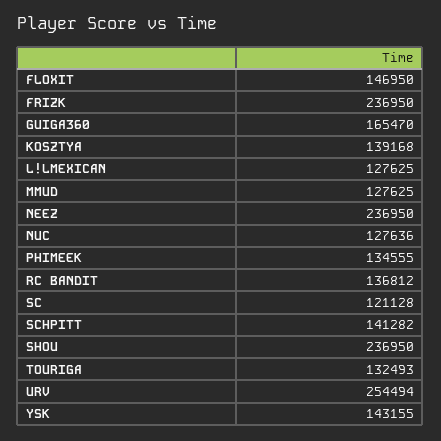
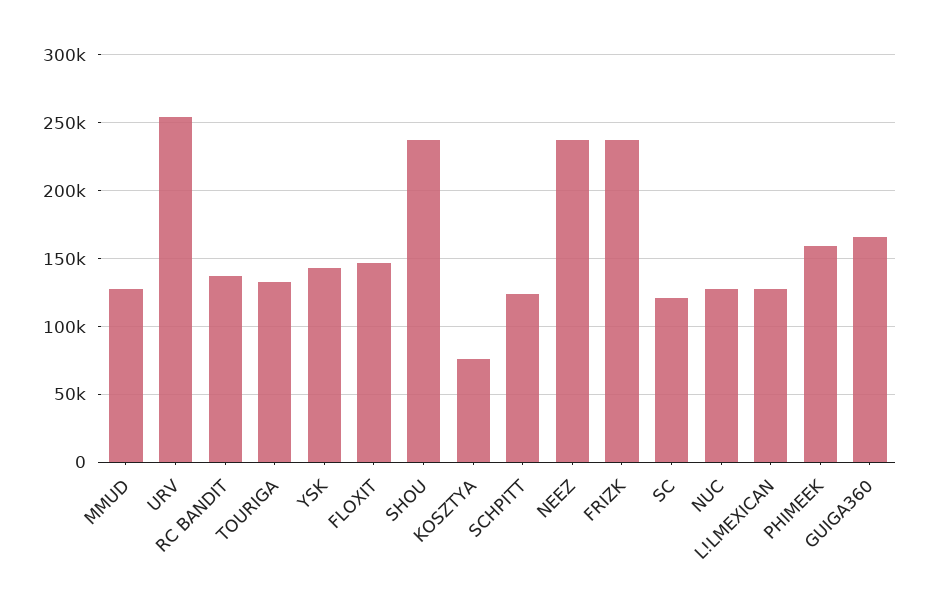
KOSZTYA: 139168 -> 75000
PHIMEEK: 134555 -> 160000
SCHPITT: 141282 -> 125000

